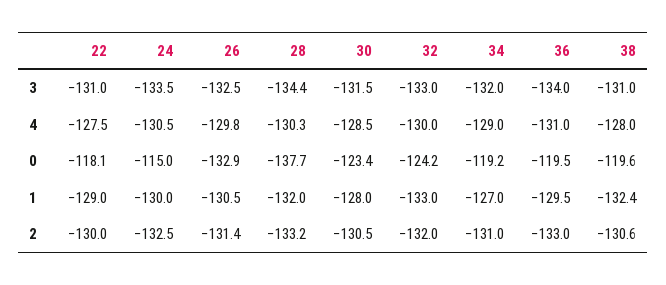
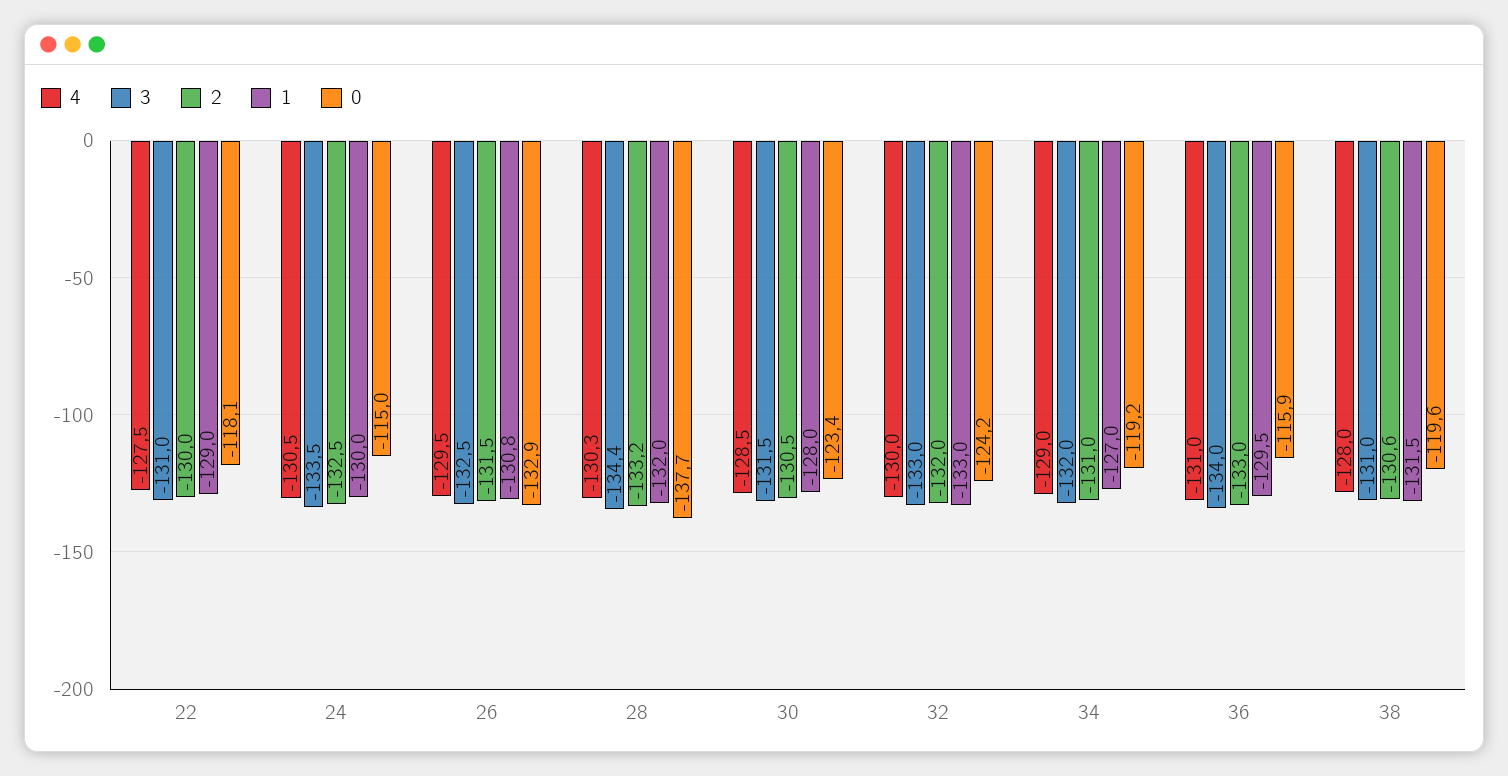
4, 26: -129.8 -> -129.5
0, 36: -119.5 -> -115.9
1, 26: -130.5 -> -130.8
1, 38: -132.4 -> -131.5
2, 26: -131.4 -> -131.5

